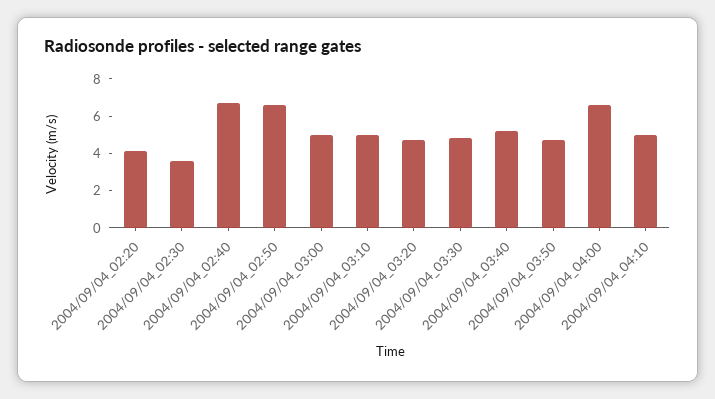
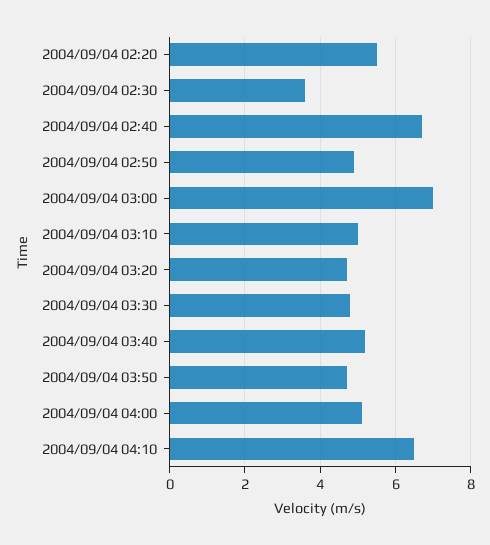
2004/09/04_02:20: 4 -> 5.5
2004/09/04_02:50: 6.5 -> 5
2004/09/04_03:00: 5 -> 7
2004/09/04_04:00: 6.5 -> 5
2004/09/04_04:10: 5 -> 6.5

